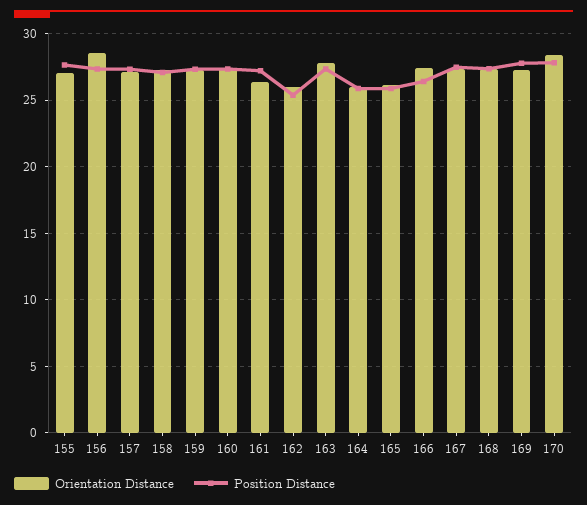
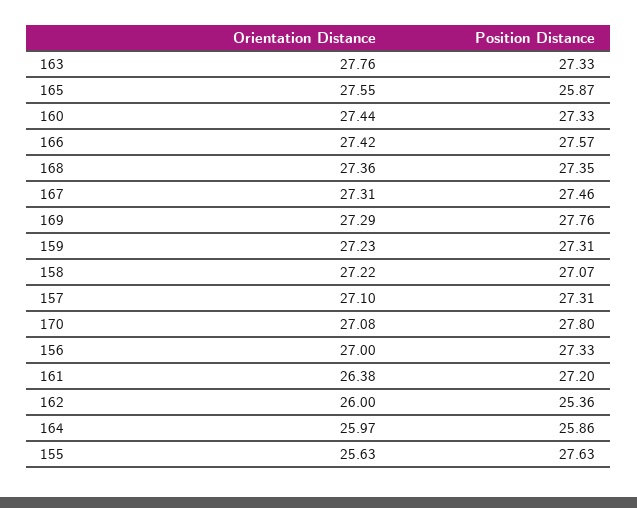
Orientation Distance, 155: 27 -> 25.63
Orientation Distance, 156: 28.5 -> 27
Orientation Distance, 165: 26 -> 27.55
Position Distance, 166: 26.5 -> 27.57
Orientation Distance, 170: 28.5 -> 27.08

